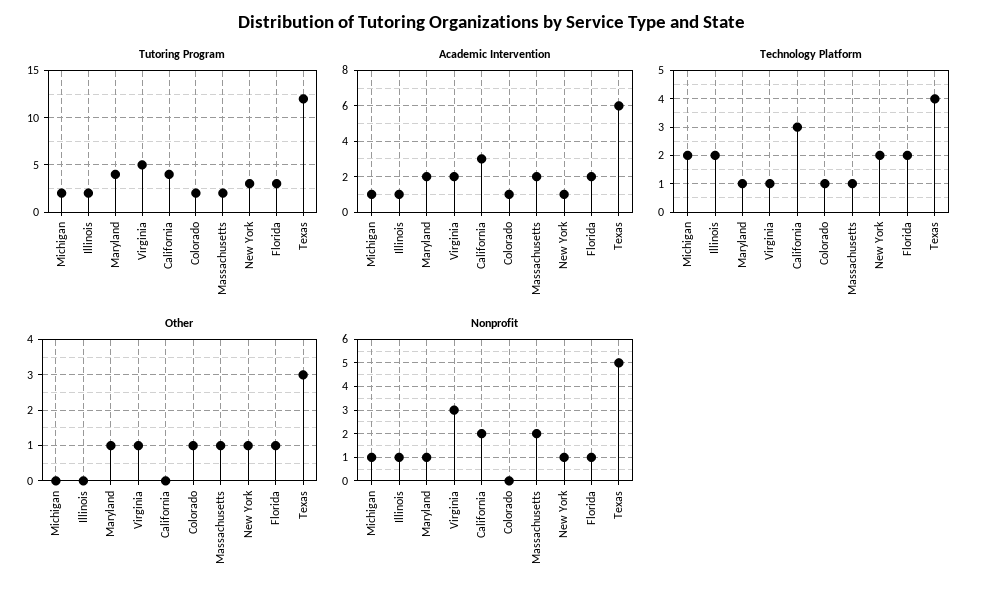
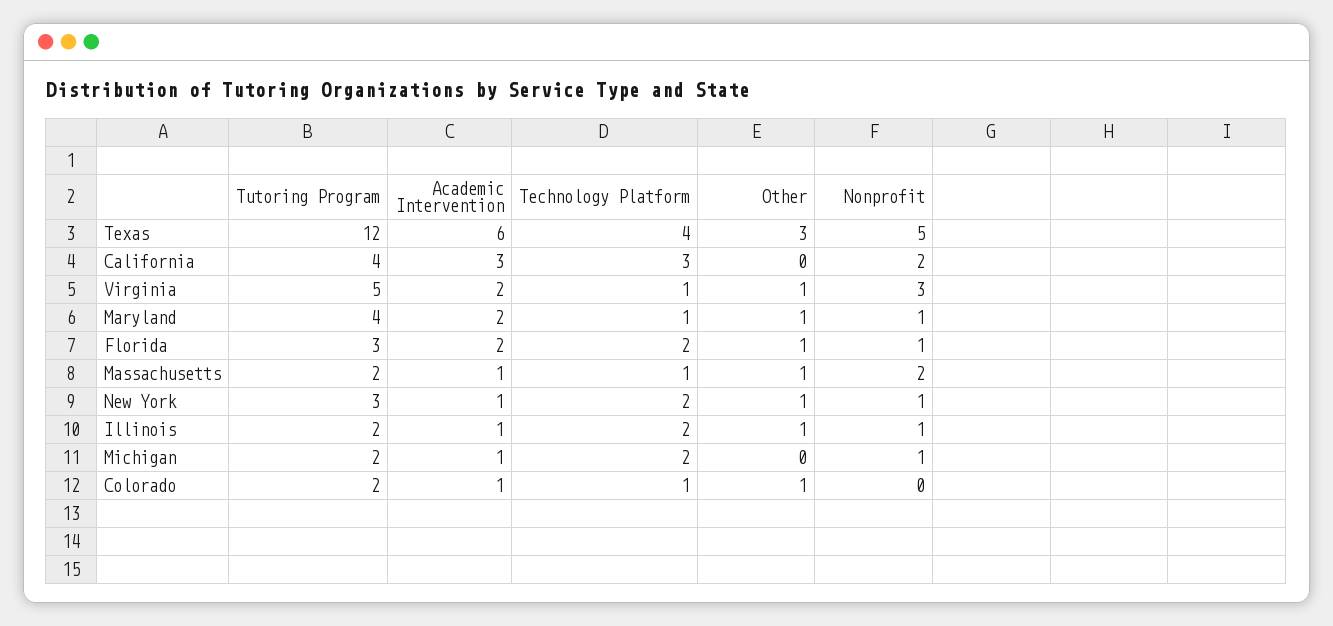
Academic Intervention, Massachusetts: 2 -> 1
Other, Illinois: 0 -> 1

